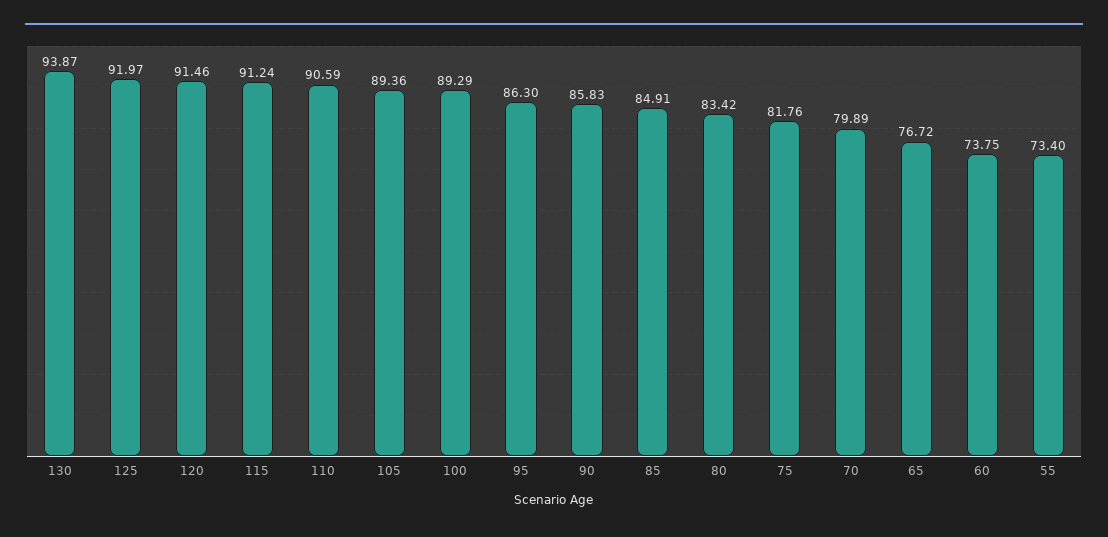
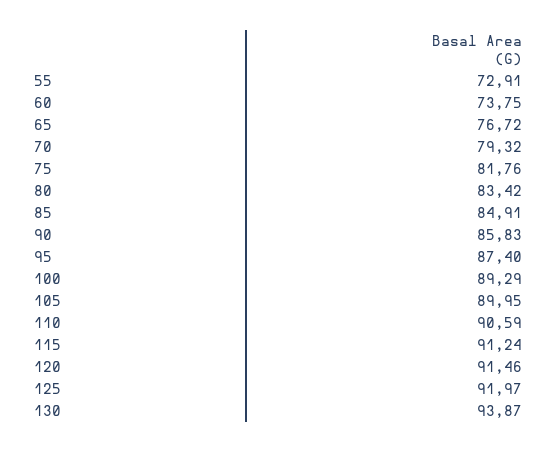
105: 89.36 -> 89.95
95: 86.3 -> 87.4
70: 79.89 -> 79.32
55: 73.4 -> 72.91

